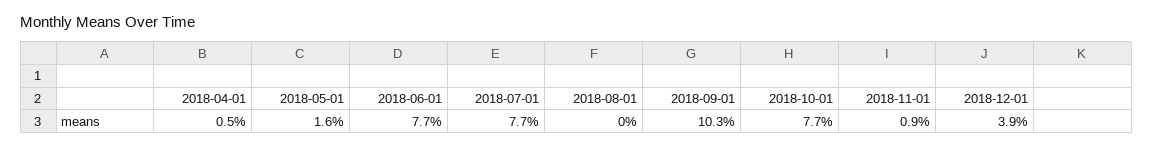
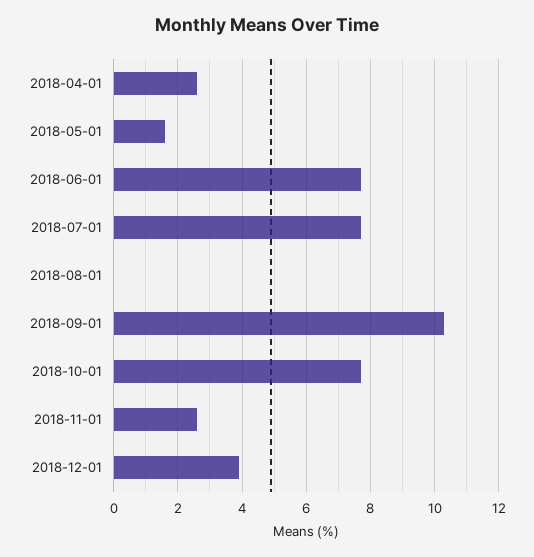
2018-04-01: 0.5 -> 2.5
2018-11-01: 0.9 -> 2.5

